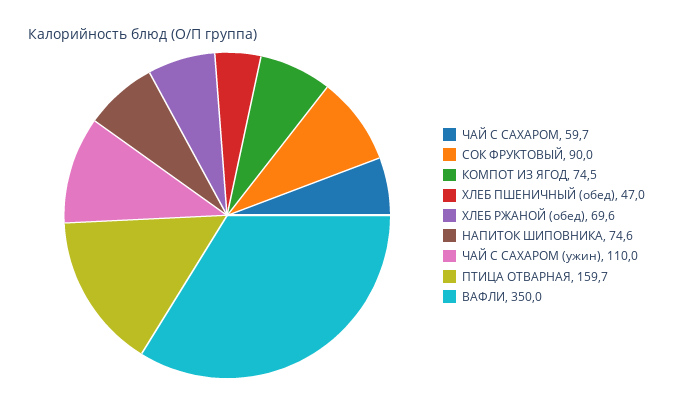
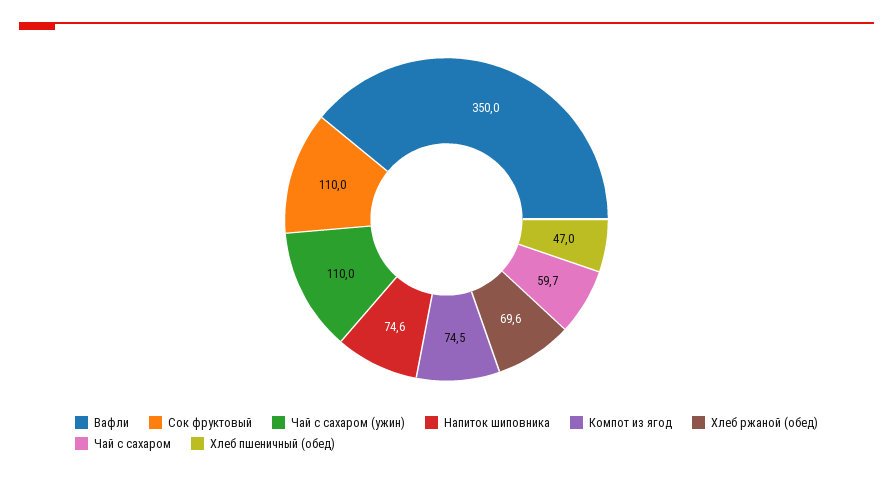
СОК ФРУКТОВЫЙ: 90 -> 110
ПТИЦА ОТВАРНАЯ: 159.7 -> none

